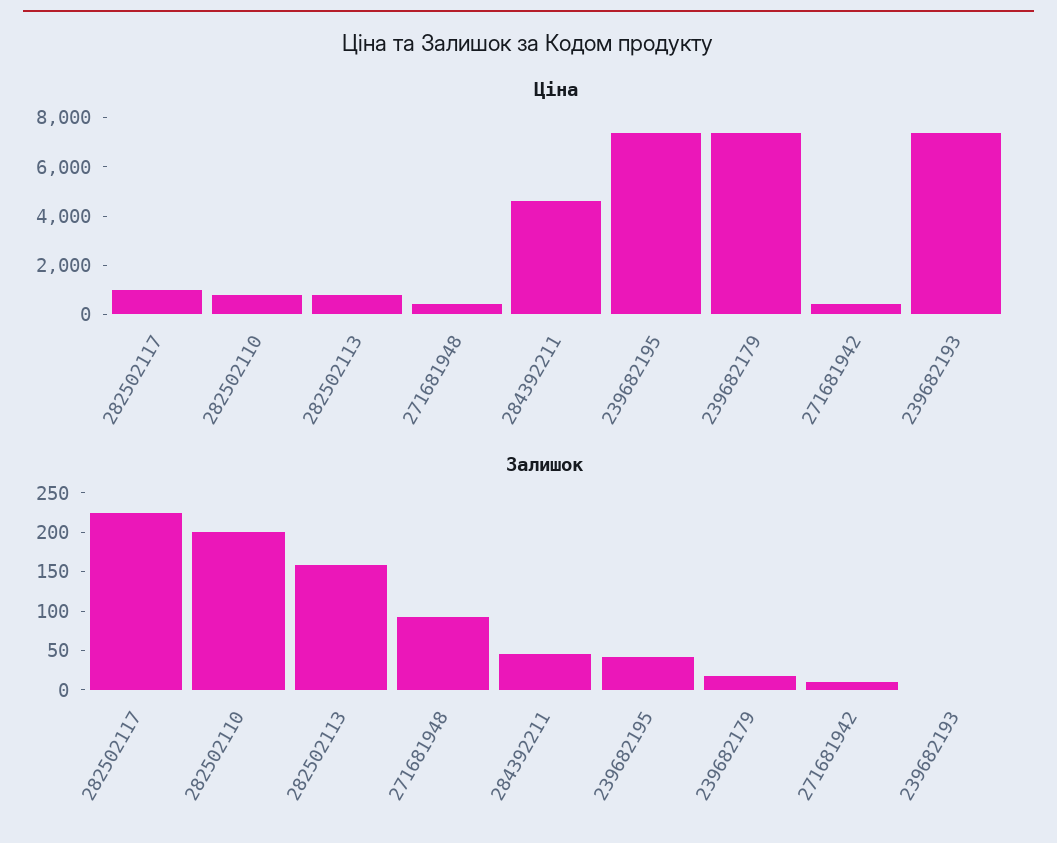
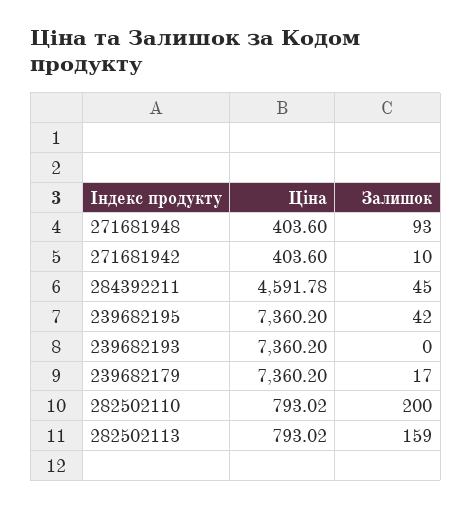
Ціна, 282502117: 1000 -> none
Залишок, 282502117: 225 -> none

